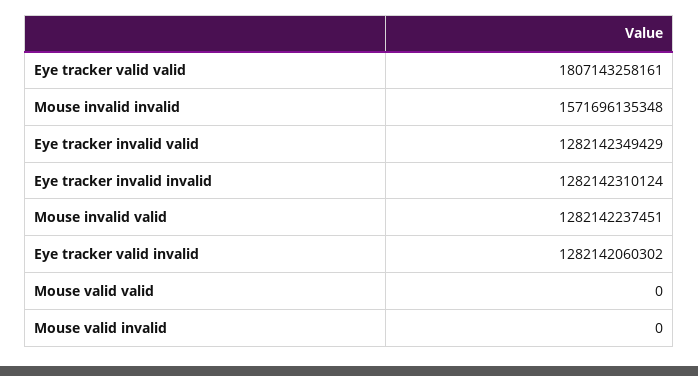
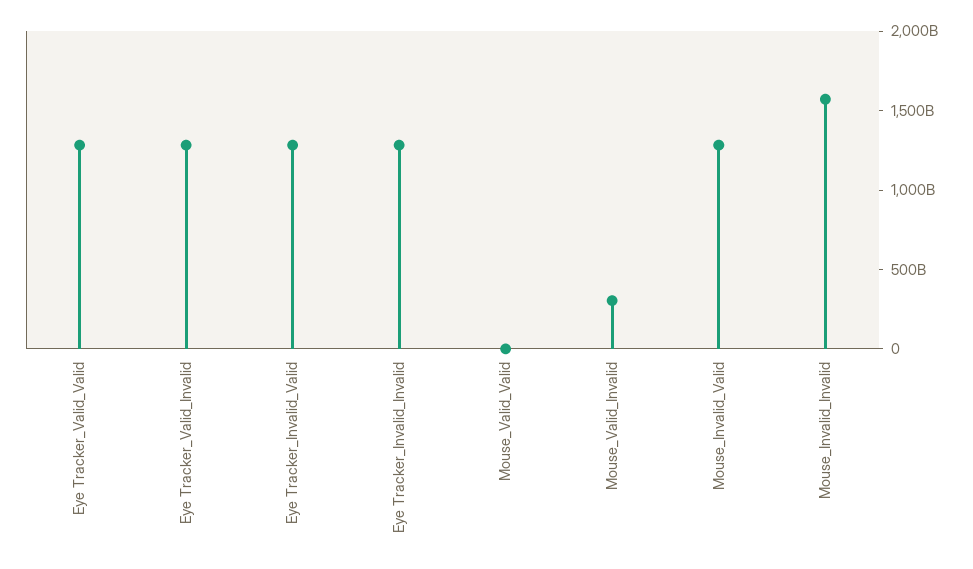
Eye tracker valid valid: 1807143258161 -> 1300000000000
Mouse valid invalid: 0 -> 300000000000

